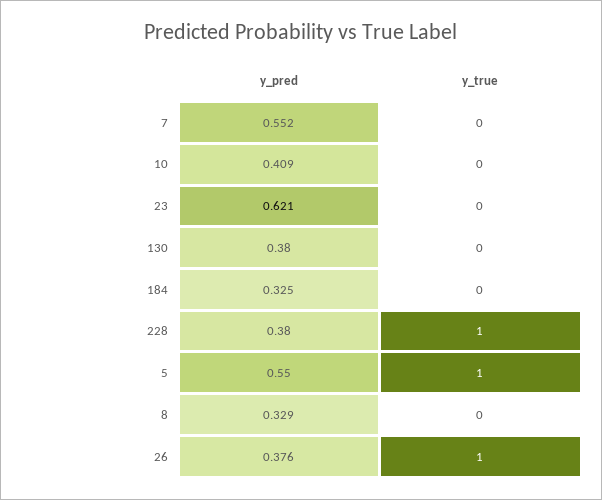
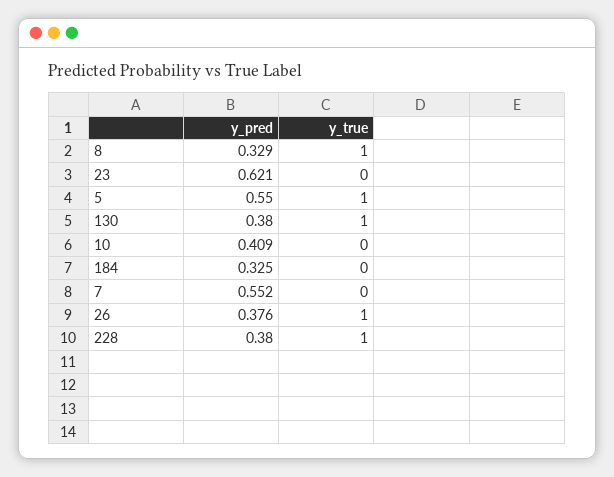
y_true, 130: 0 -> 1
y_true, 8: 0 -> 1

